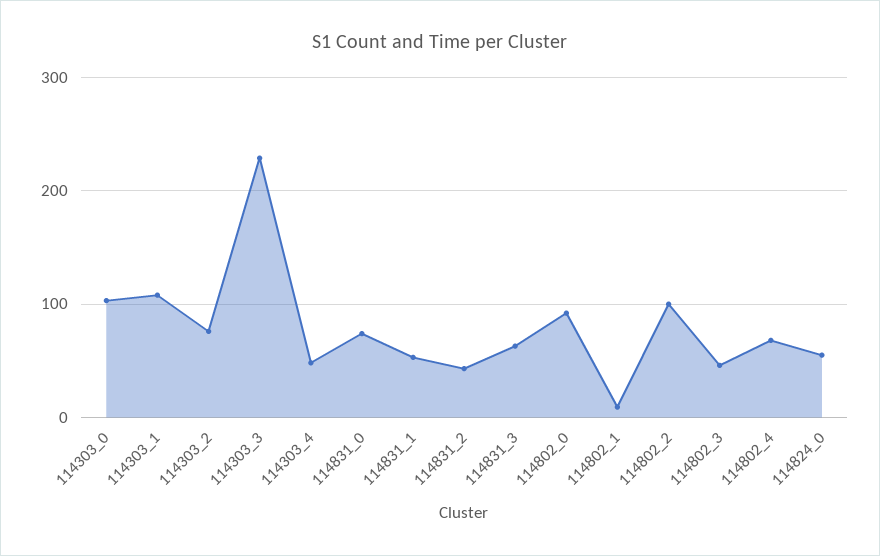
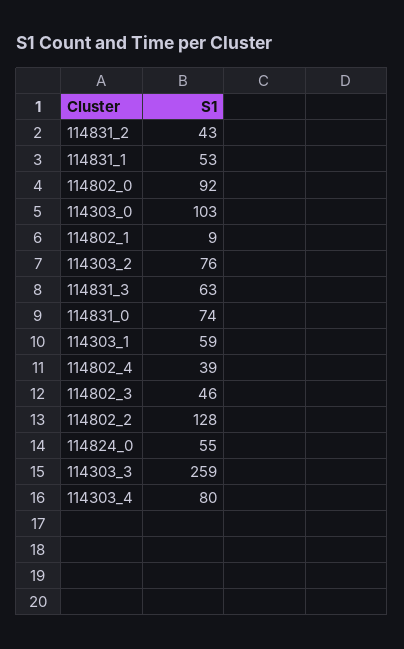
114303_1: 110 -> 59
114303_3: 230 -> 259
114303_4: 50 -> 80
114802_2: 100 -> 128
114802_4: 70 -> 39

